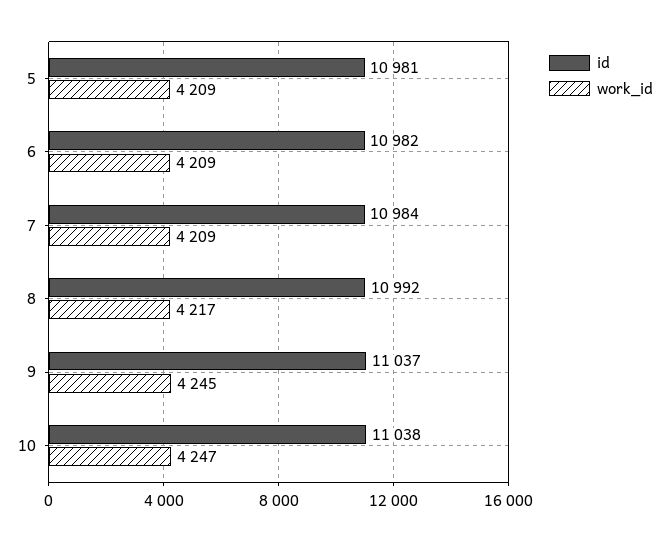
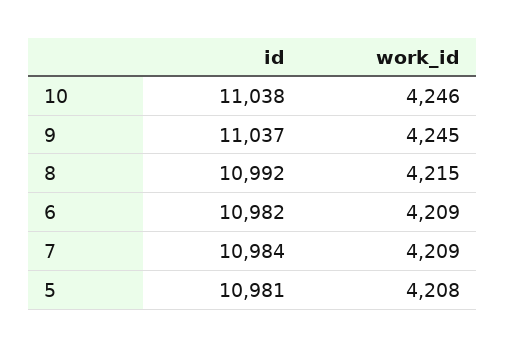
work_id, 5: 4209 -> 4208
work_id, 8: 4217 -> 4215
work_id, 10: 4247 -> 4246

